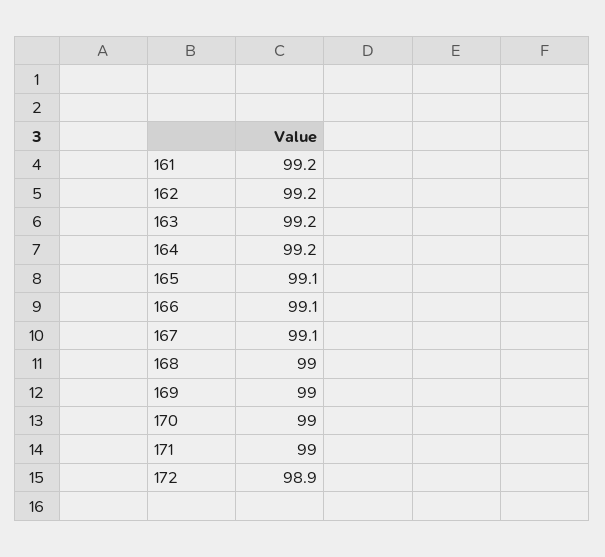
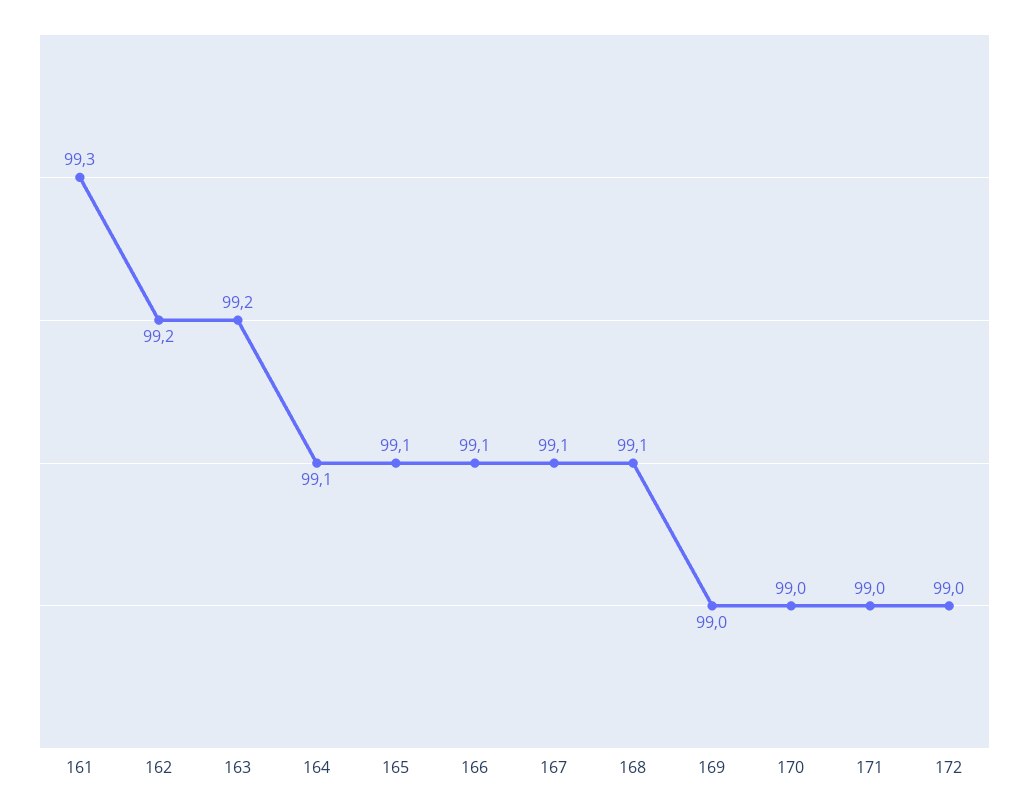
161: 99.2 -> 99.3
164: 99.2 -> 99.1
168: 99 -> 99.1
172: 98.9 -> 99

